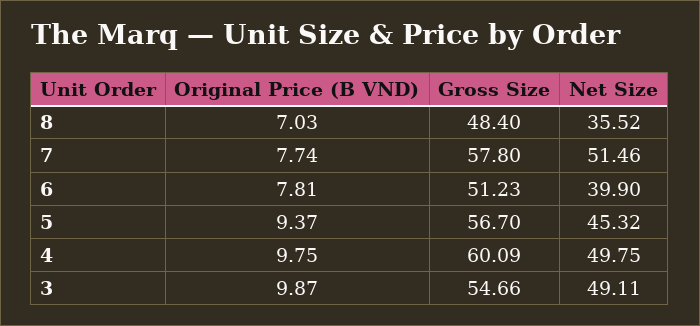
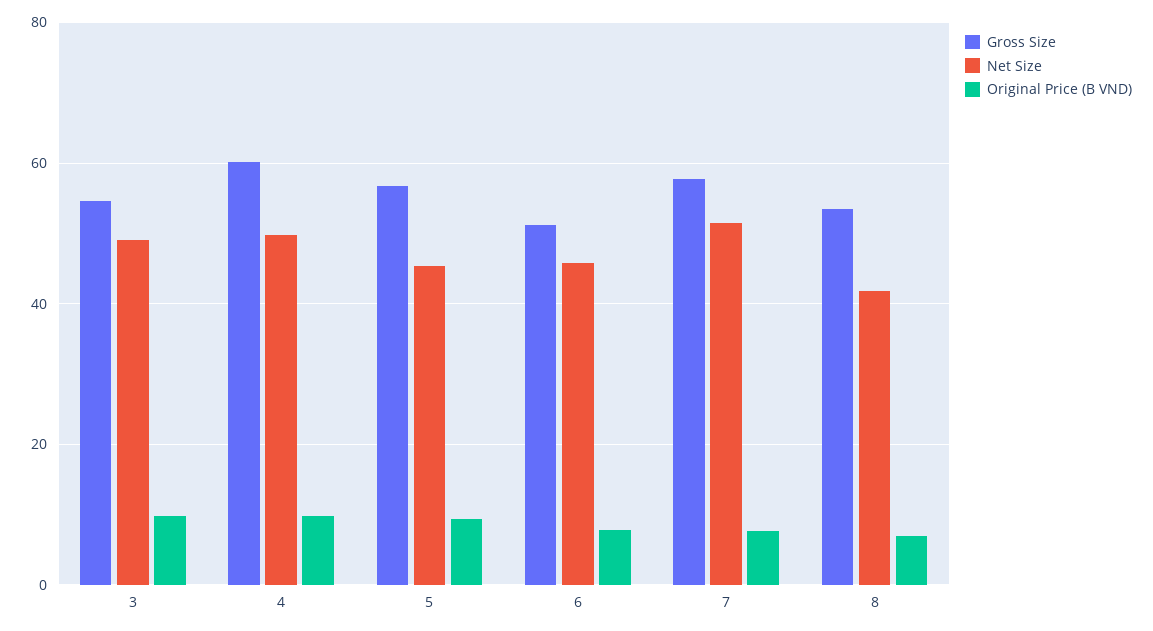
Gross Size, 8: 48.4 -> 54
Net Size, 8: 35.52 -> 42
Net Size, 6: 39.9 -> 46

